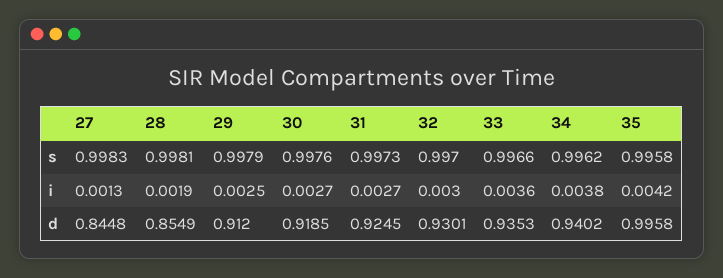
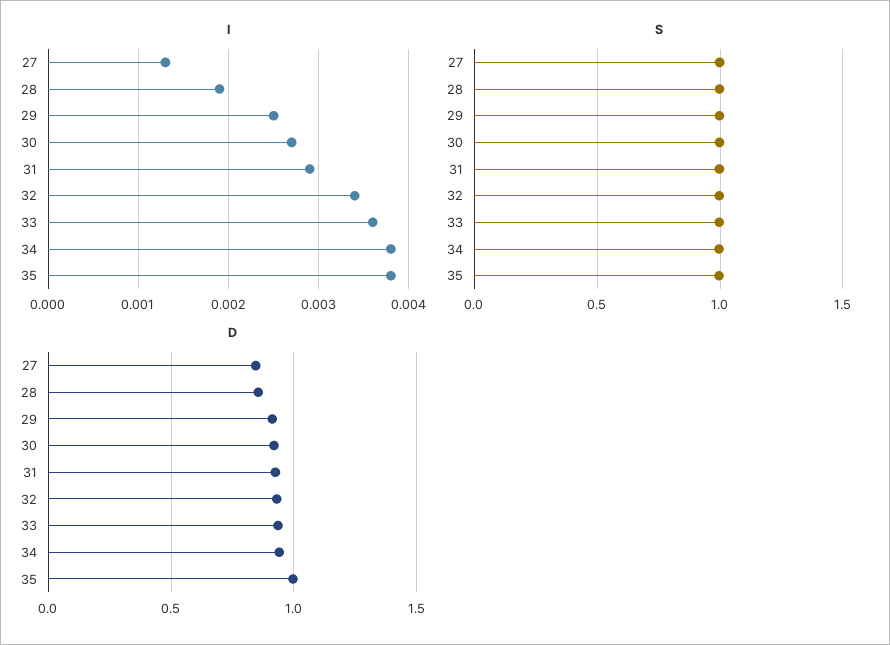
i, 31: 0.0027 -> 0.0029
i, 32: 0.003 -> 0.0034
i, 35: 0.0042 -> 0.0038

